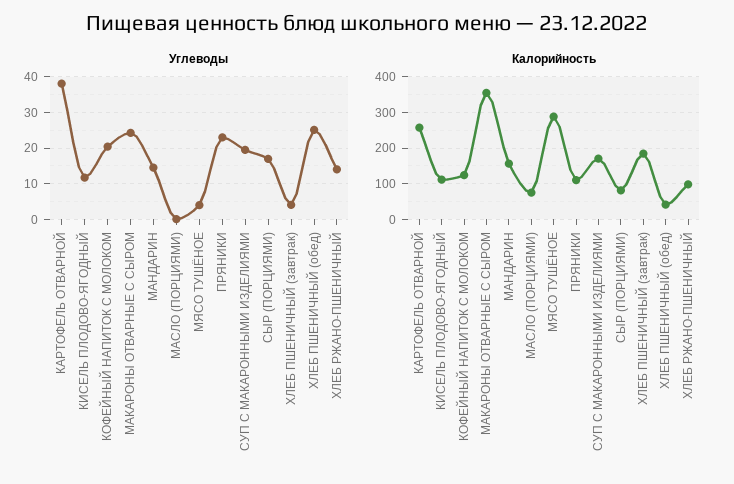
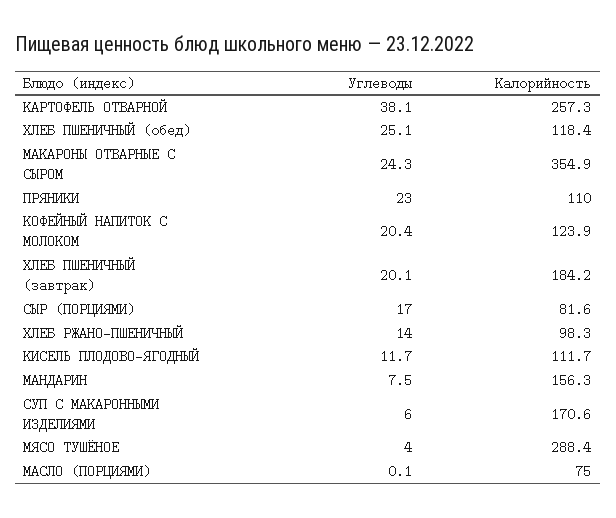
Углеводы, МАНДАРИН: 14 -> 7.5
Углеводы, СУП С МАКАРОННЫМИ ИЗДЕЛИЯМИ: 20 -> 6
Углеводы, ХЛЕБ ПШЕНИЧНЫЙ (завтрак): 4 -> 20.1
Калорийность, ХЛЕБ ПШЕНИЧНЫЙ (обед): 40 -> 118.4

